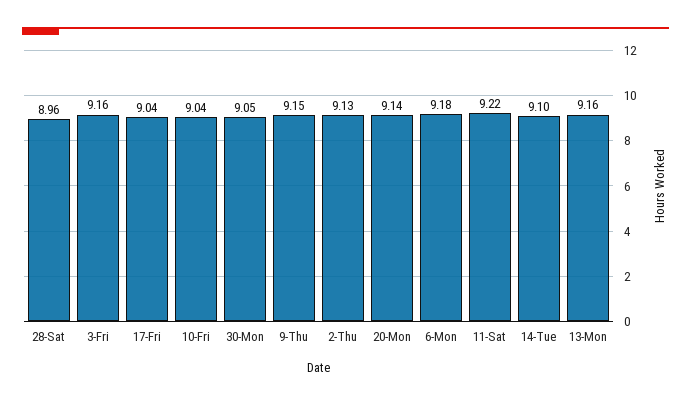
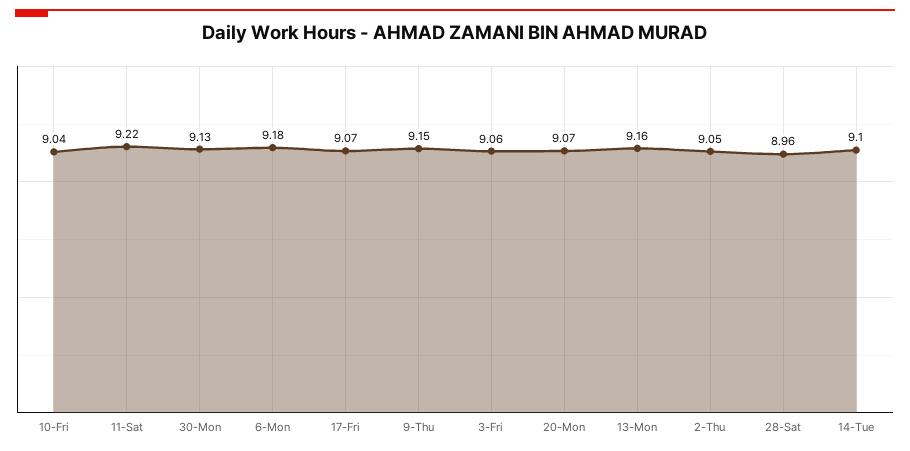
3-Fri: 9.16 -> 9.06
17-Fri: 9.04 -> 9.07
30-Mon: 9.05 -> 9.13
2-Thu: 9.13 -> 9.05
20-Mon: 9.14 -> 9.07

